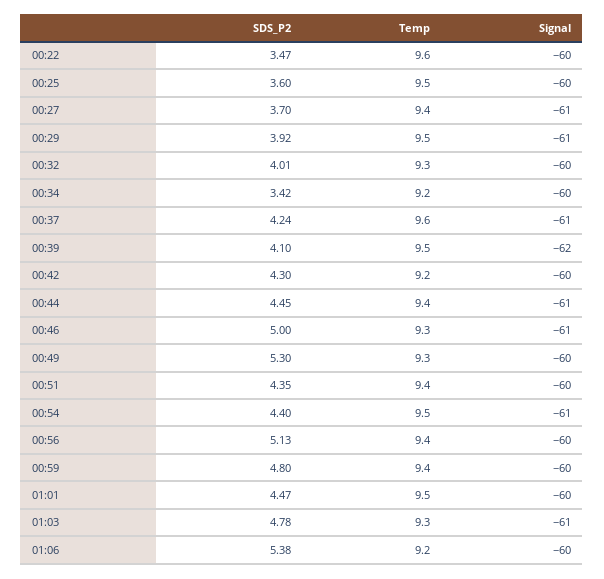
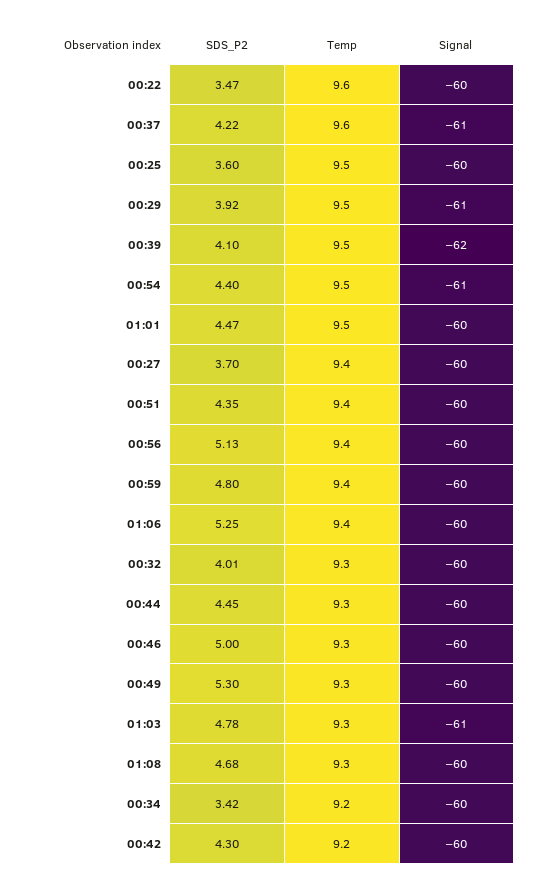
Signal, 00:27: -61 -> -60
SDS_P2, 00:37: 4.24 -> 4.22
Temp, 00:44: 9.4 -> 9.3
Signal, 00:44: -61 -> -60
Signal, 00:46: -61 -> -60
SDS_P2, 01:06: 5.38 -> 5.25
Temp, 01:06: 9.2 -> 9.4
SDS_P2, 01:08: none -> 4.68
Temp, 01:08: none -> 9.3
Signal, 01:08: none -> -60

